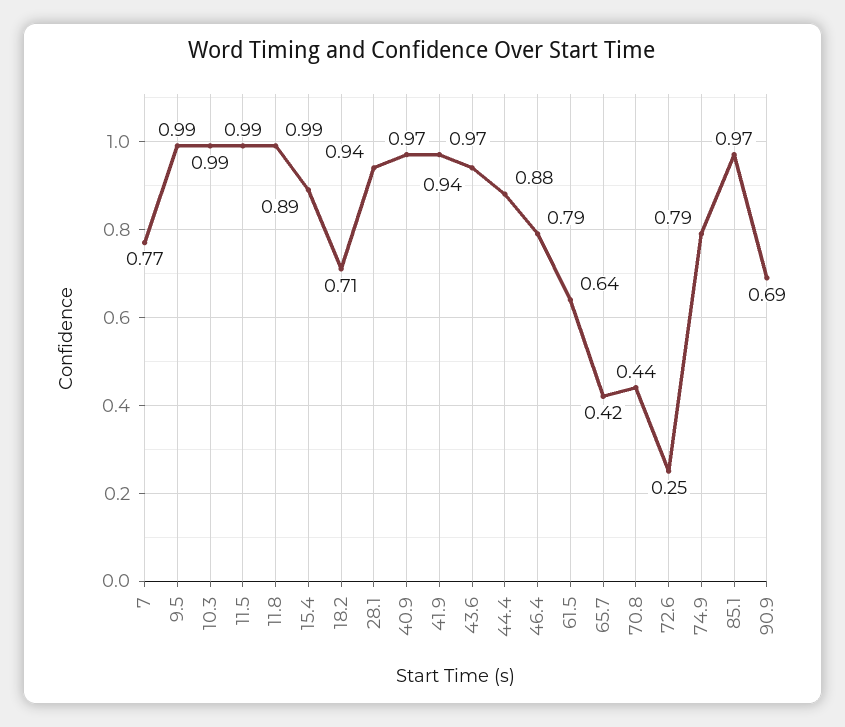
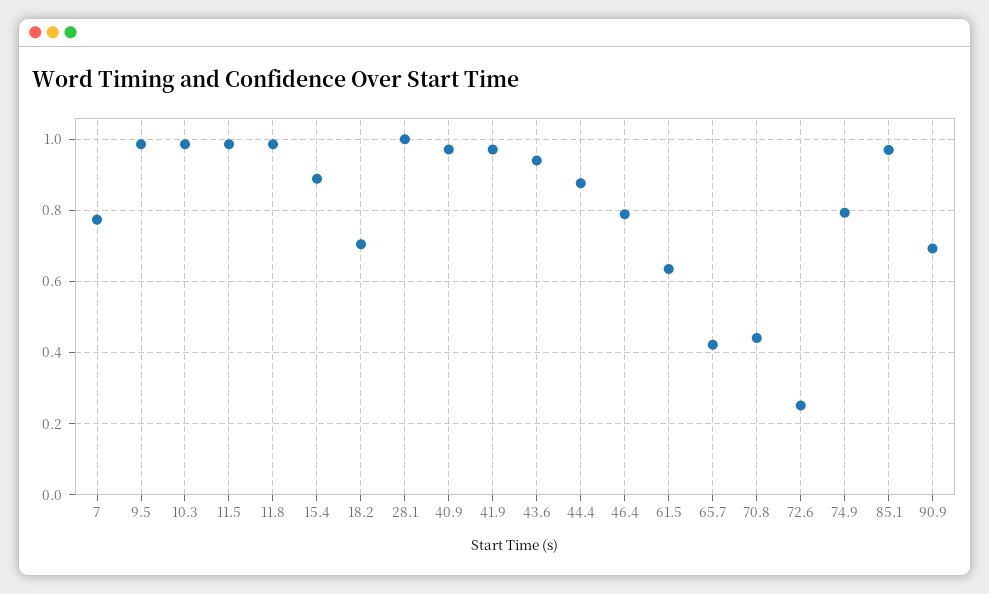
28.1: 0.94 -> 1

